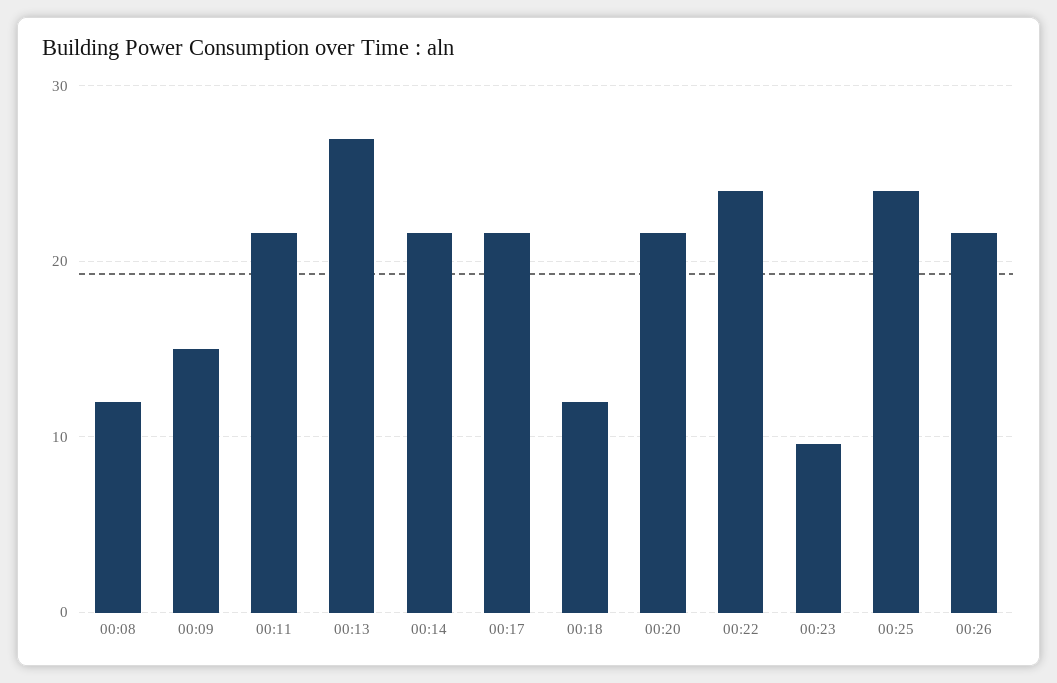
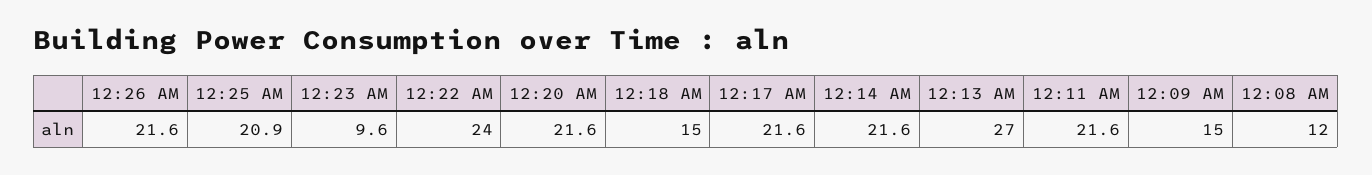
00:18: 12 -> 15
00:25: 24 -> 20.9

